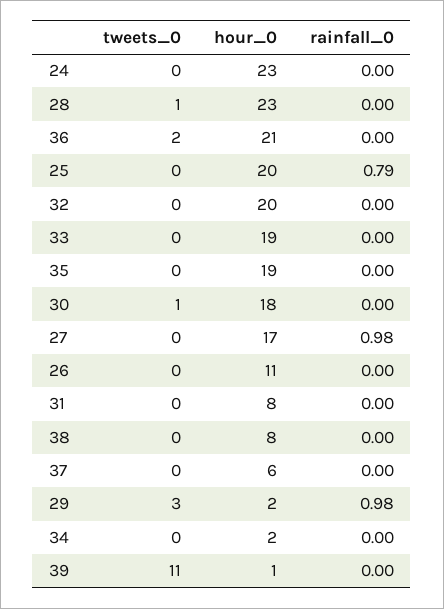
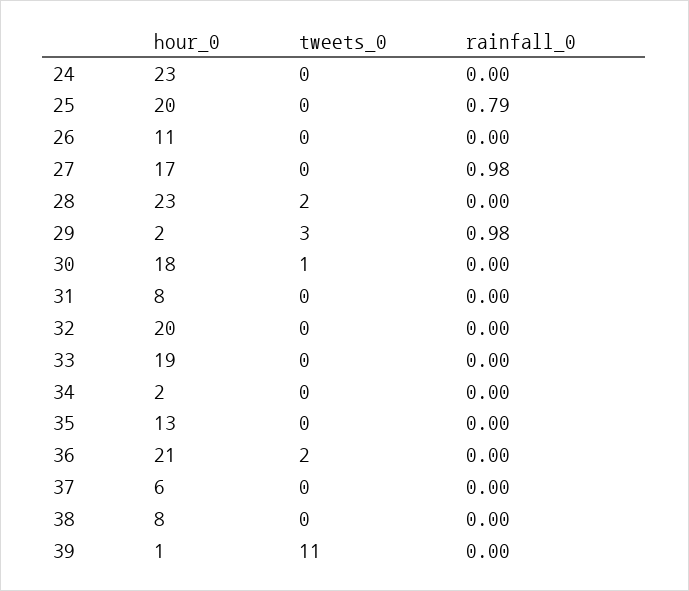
tweets_0, 28: 1 -> 2
hour_0, 35: 19 -> 13

